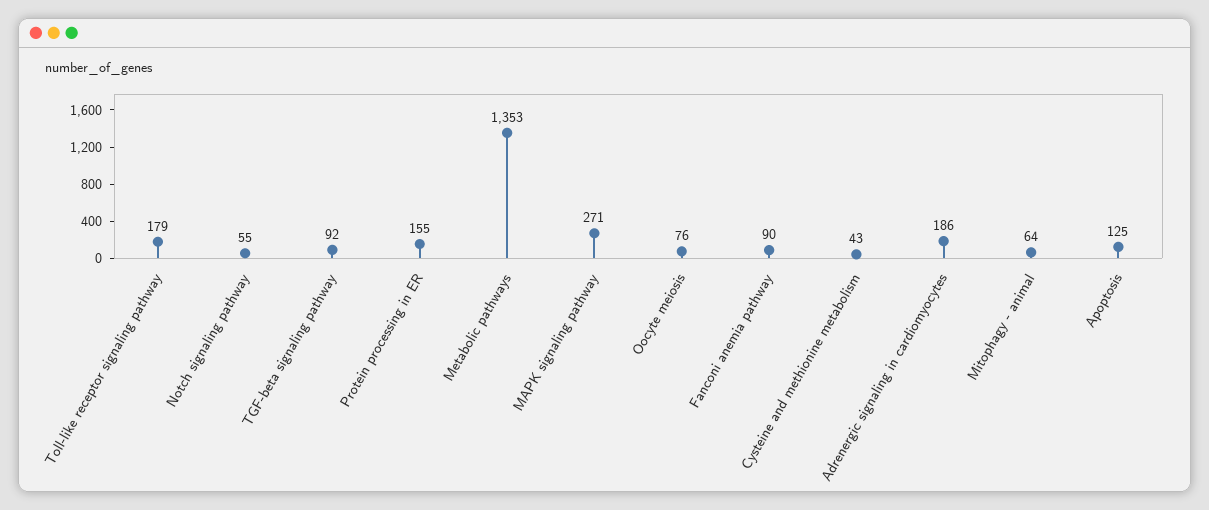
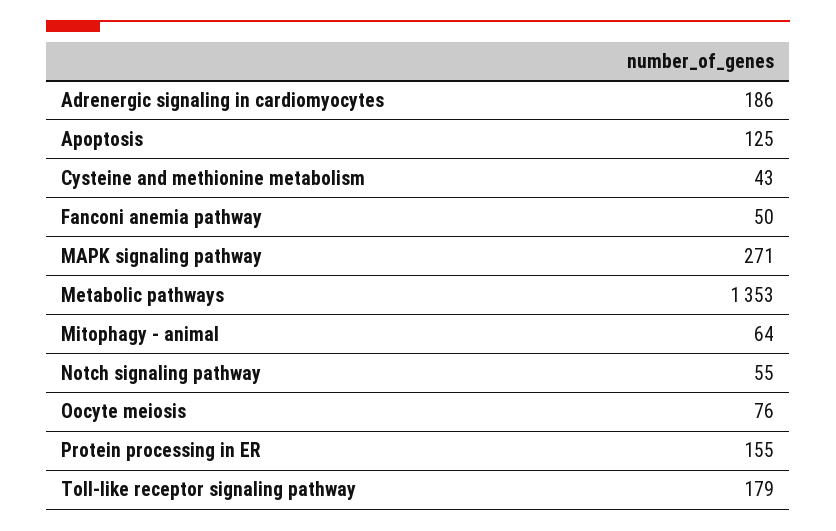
TGF-beta signaling pathway: 92 -> none
Fanconi anemia pathway: 90 -> 50

